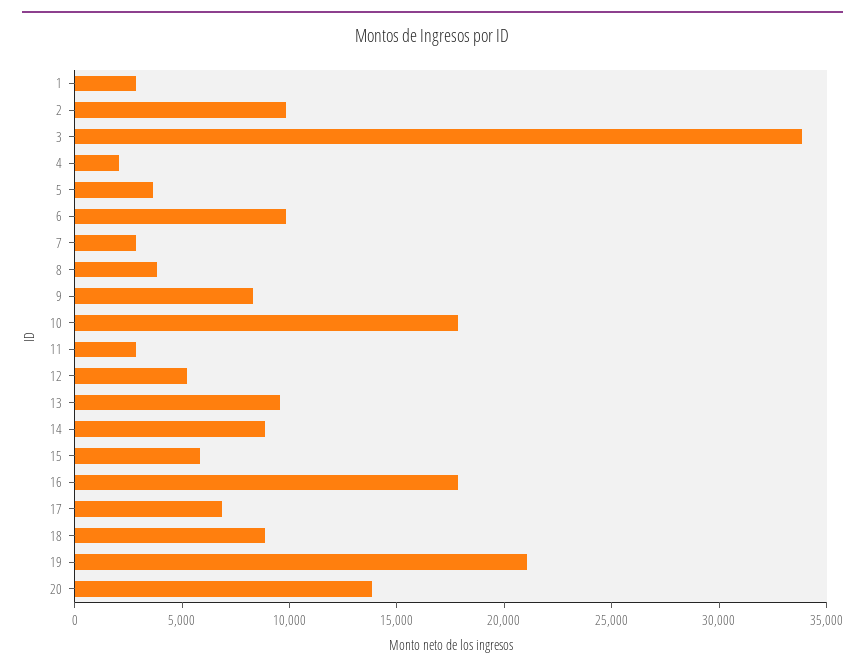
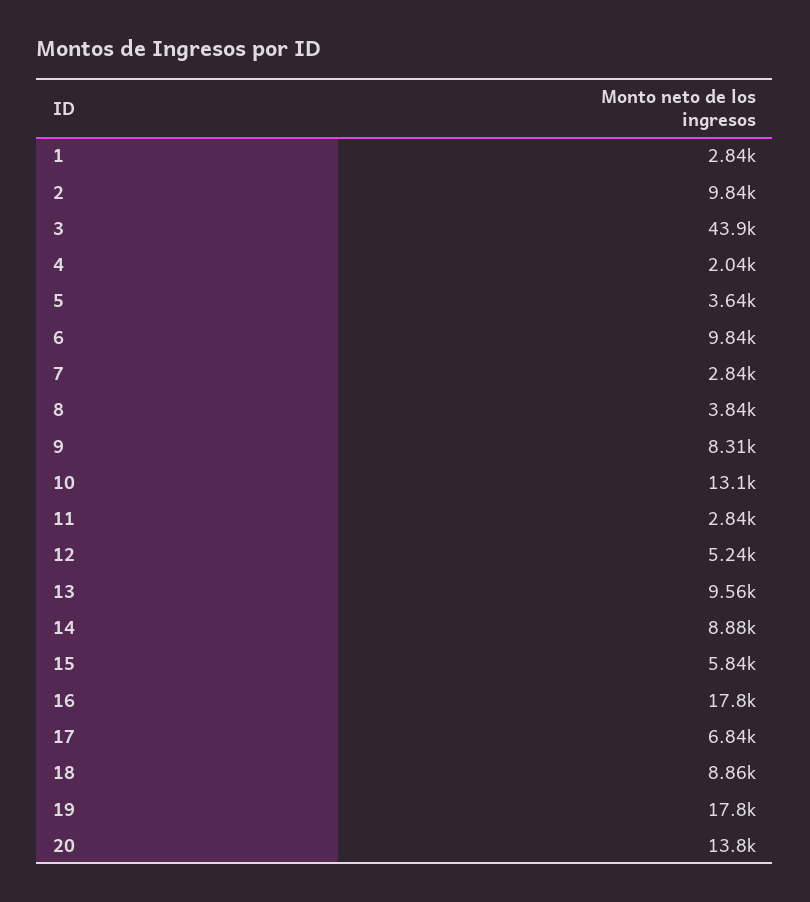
3: 34000 -> 43900
10: 18000 -> 13100
19: 21000 -> 17800

